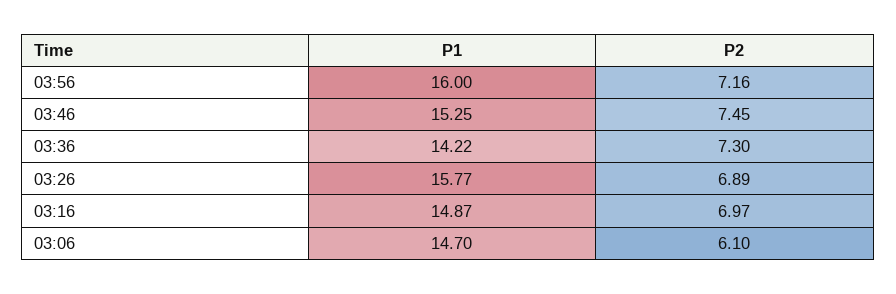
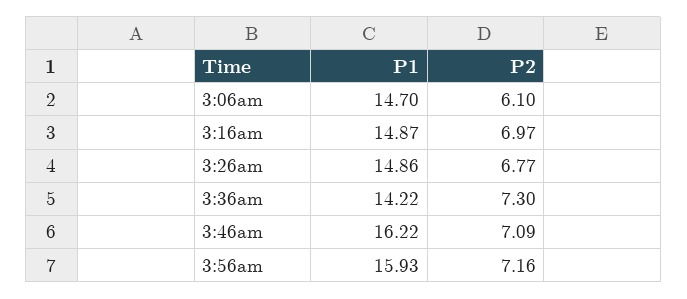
P1, 03:56: 16 -> 15.93
P1, 03:46: 15.25 -> 16.22
P2, 03:46: 7.45 -> 7.09
P1, 03:26: 15.77 -> 14.86
P2, 03:26: 6.89 -> 6.77

